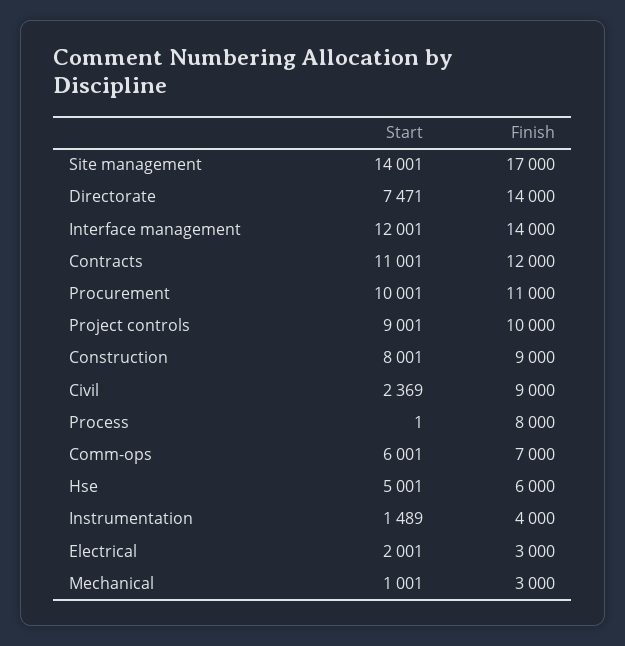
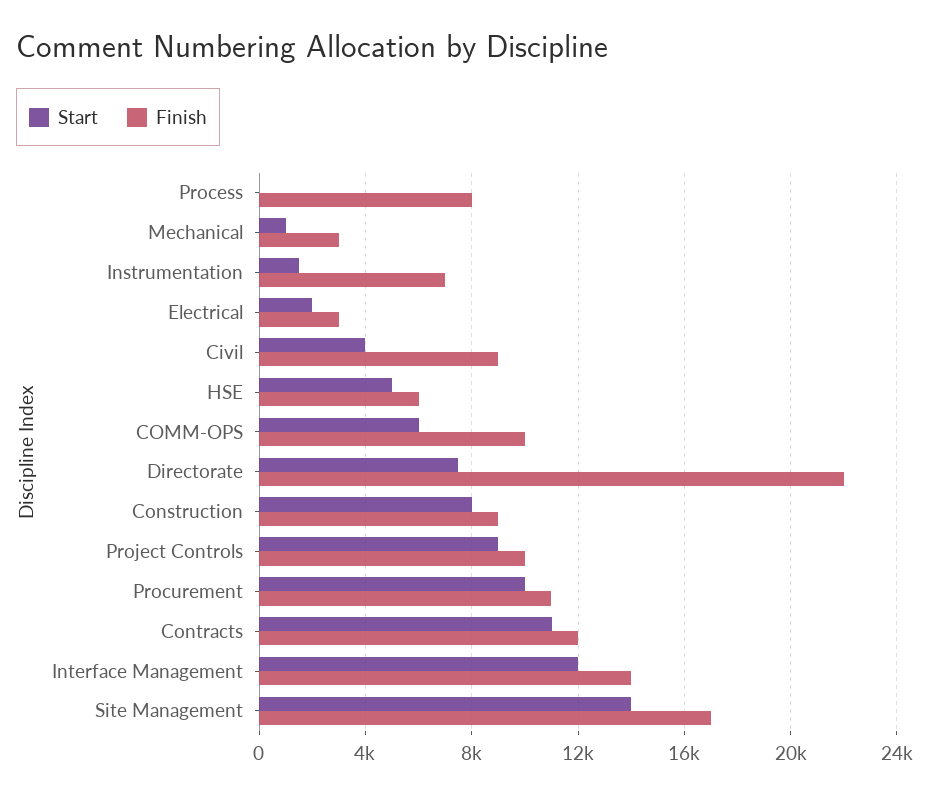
Finish, Directorate: 14000 -> 22000
Start, Civil: 2369 -> 4000
Finish, Comm-ops: 7000 -> 10000
Finish, Instrumentation: 4000 -> 7000

